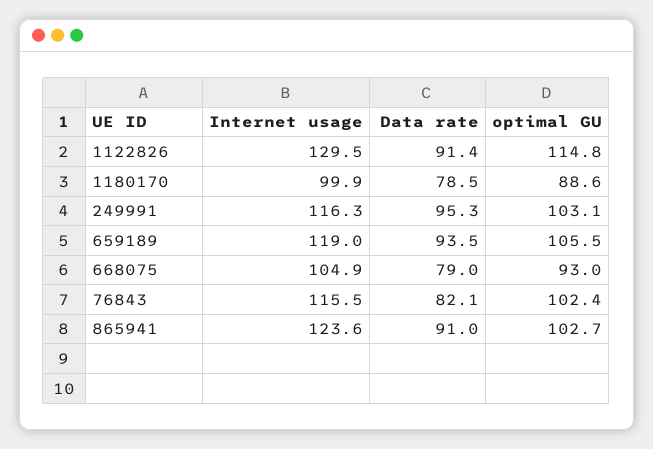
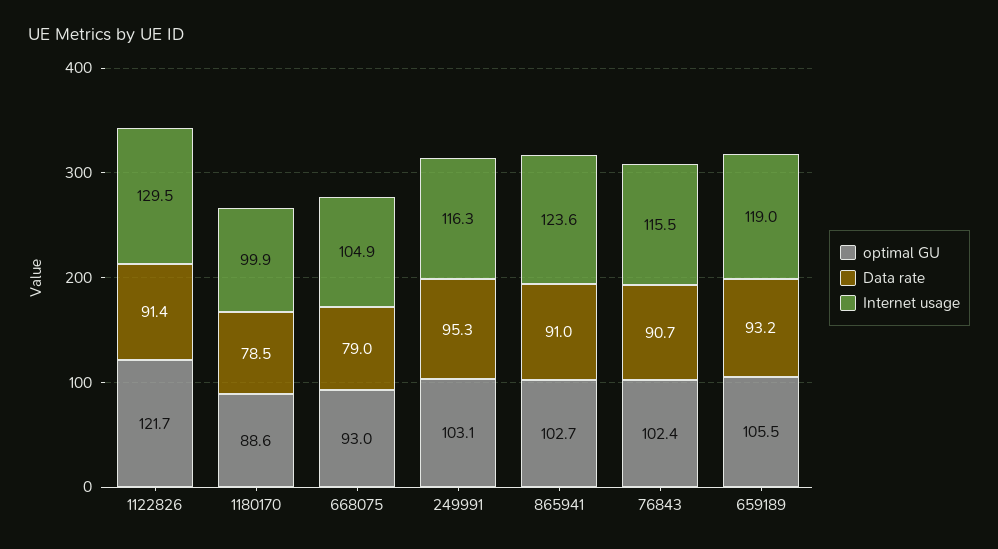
optimal GU, 1122826: 114.8 -> 121.7
Data rate, 659189: 93.5 -> 93.2
Data rate, 76843: 82.1 -> 90.7

